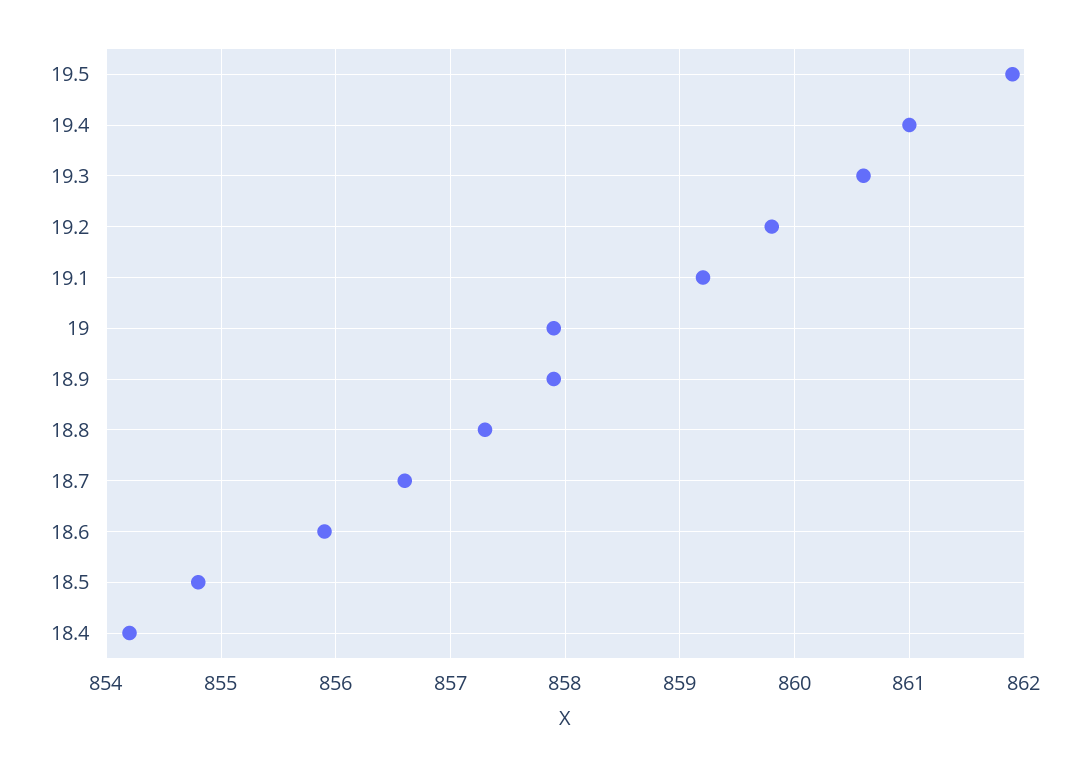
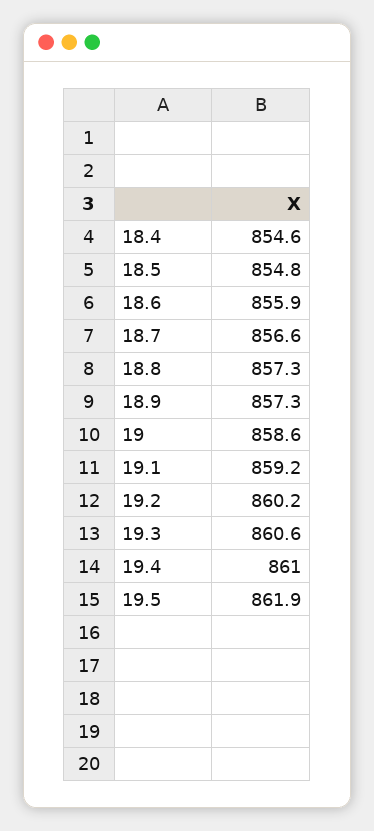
19.2: 859.8 -> 860.2
19: 857.9 -> 858.6
18.9: 857.9 -> 857.3
18.4: 854.2 -> 854.6

